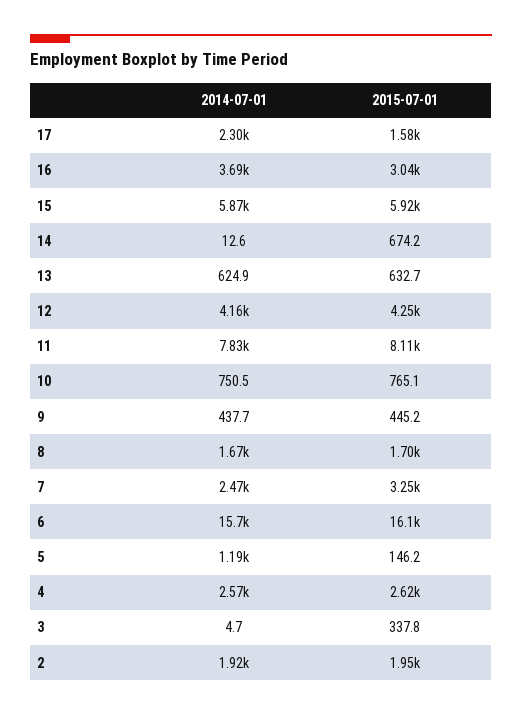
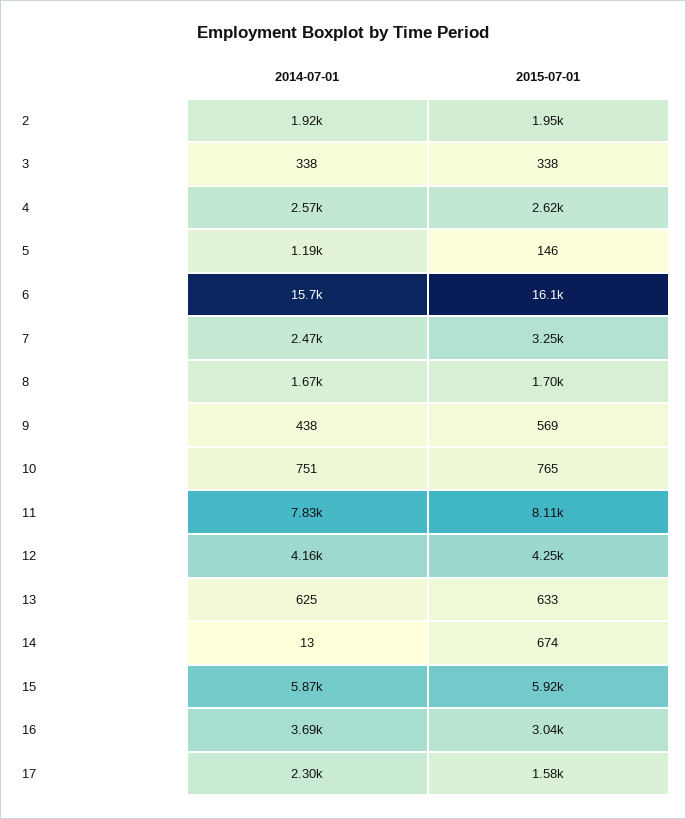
2015-07-01, 9: 445.2 -> 569
2014-07-01, 3: 4.7 -> 338

